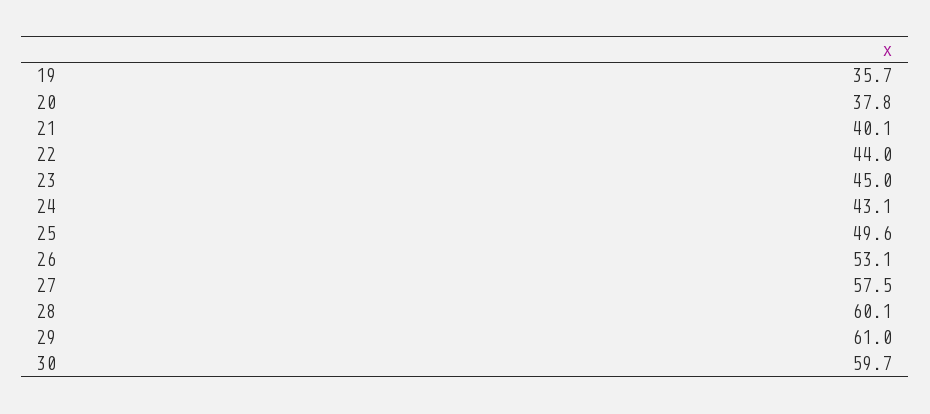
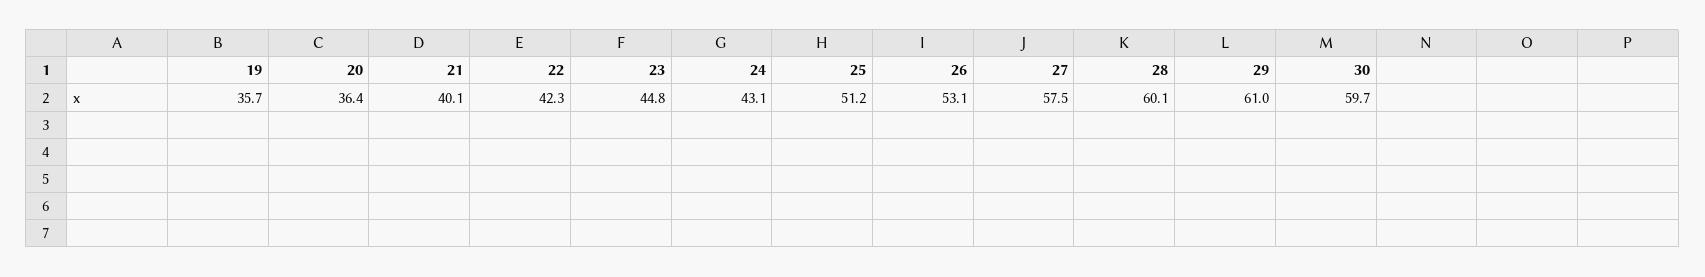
20: 37.8 -> 36.4
22: 44 -> 42.3
23: 45 -> 44.8
25: 49.6 -> 51.2

